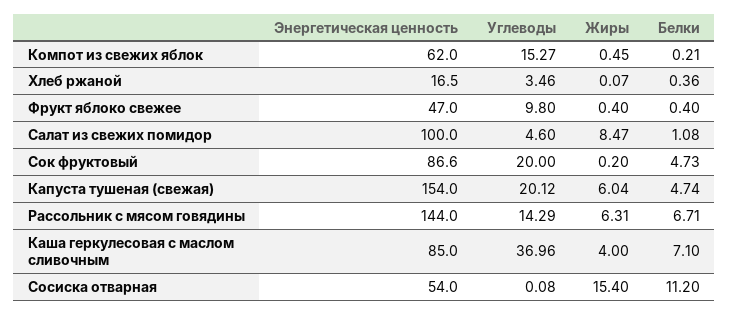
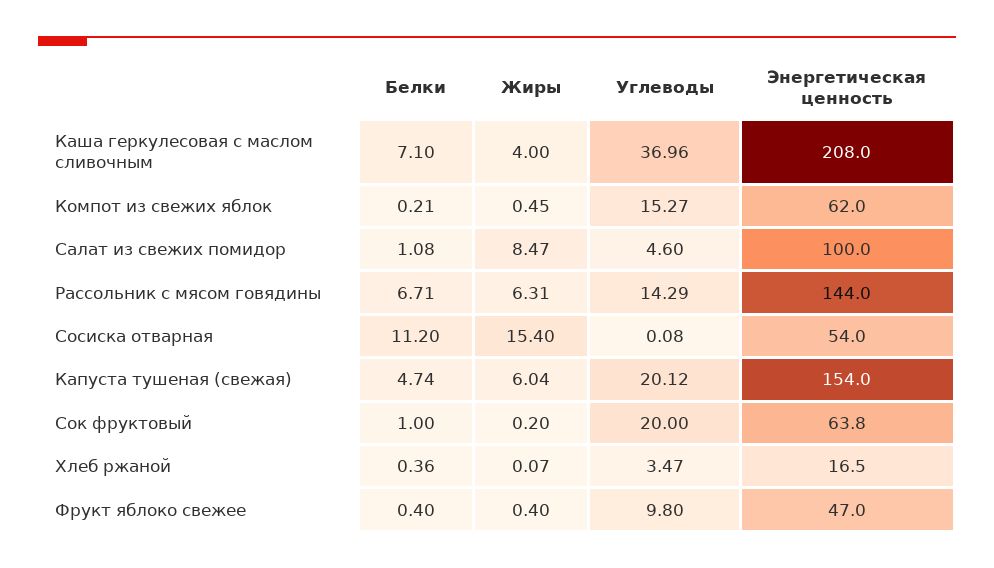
Углеводы, Хлеб ржаной: 3.46 -> 3.47
Энергетическая ценность, Сок фруктовый: 86.6 -> 63.8
Белки, Сок фруктовый: 4.73 -> 1
Энергетическая ценность, Каша геркулесовая с маслом сливочным: 85 -> 208

